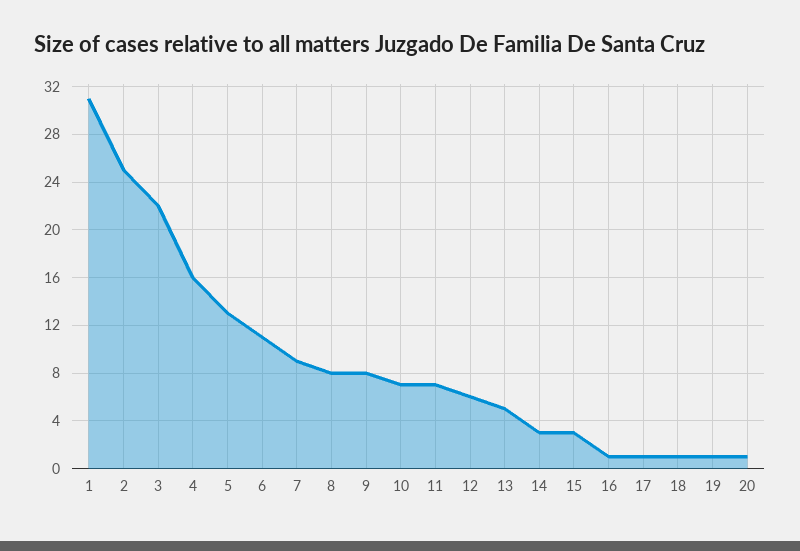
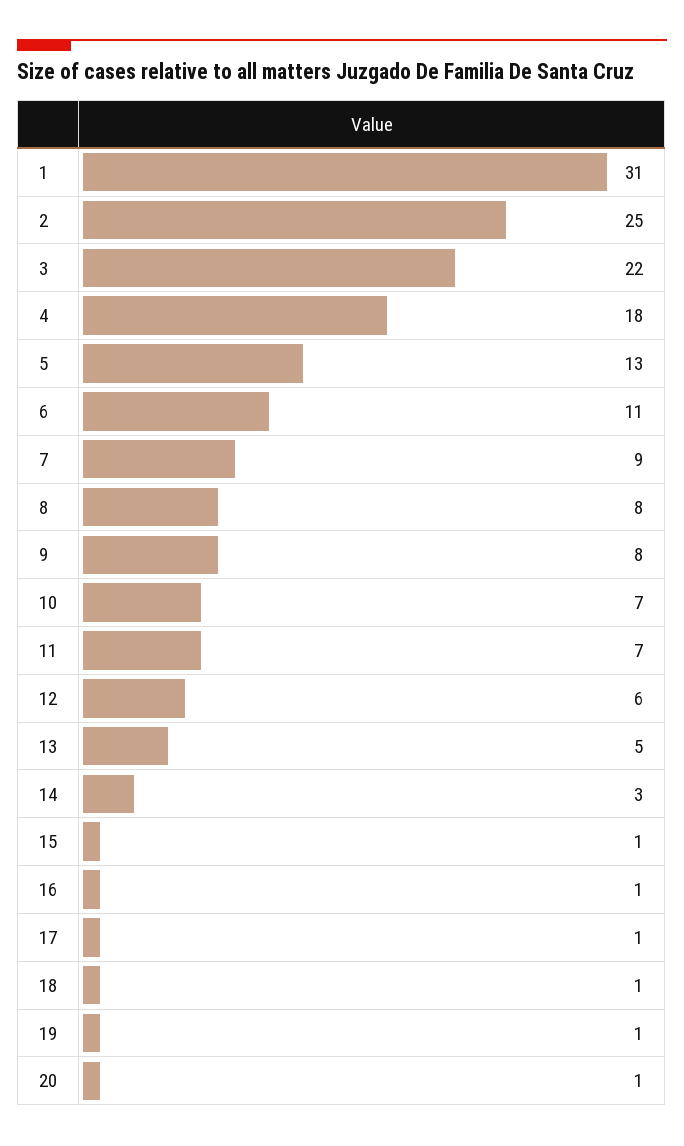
4: 16 -> 18
15: 3 -> 1

